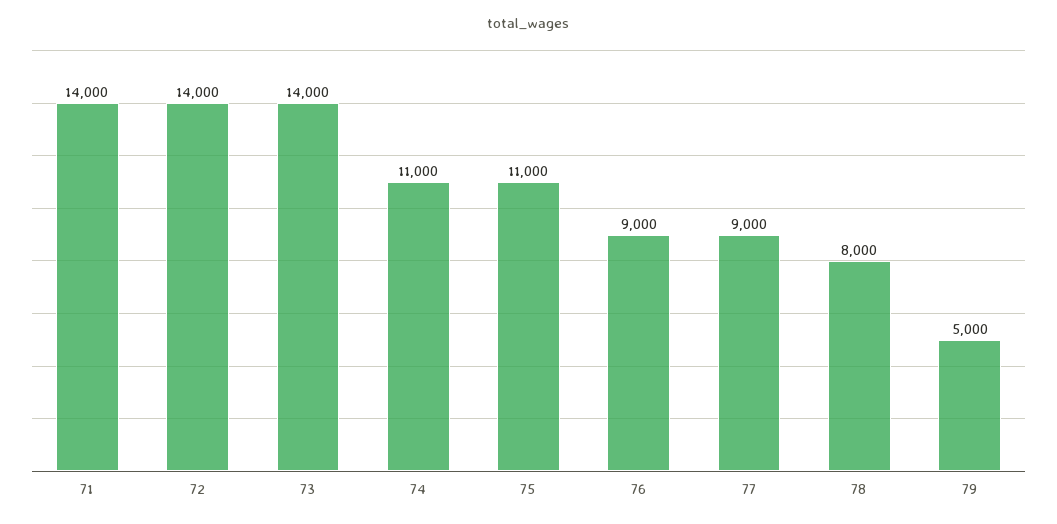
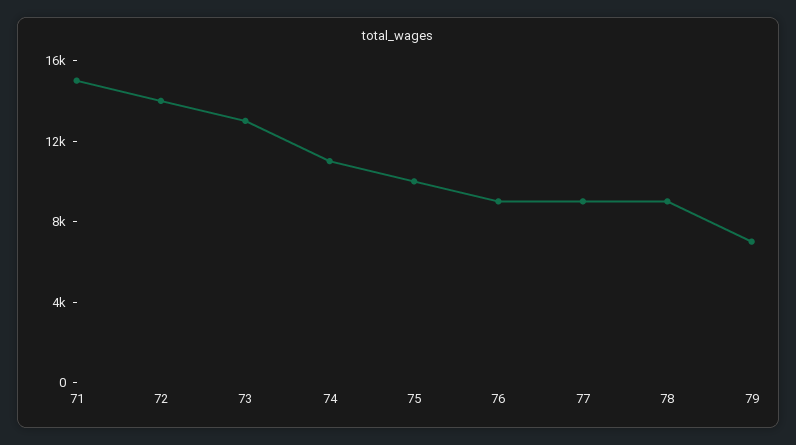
71: 14000 -> 15000
73: 14000 -> 13000
75: 11000 -> 10000
78: 8000 -> 9000
79: 5000 -> 7000

